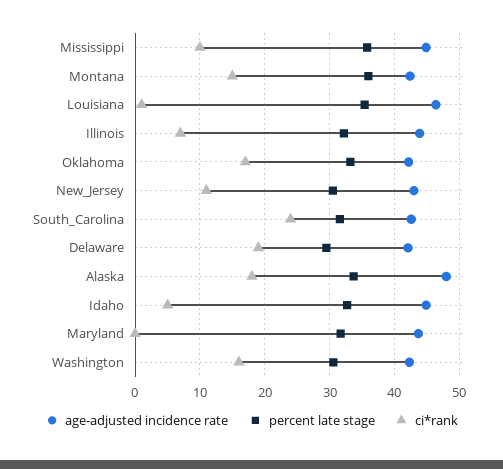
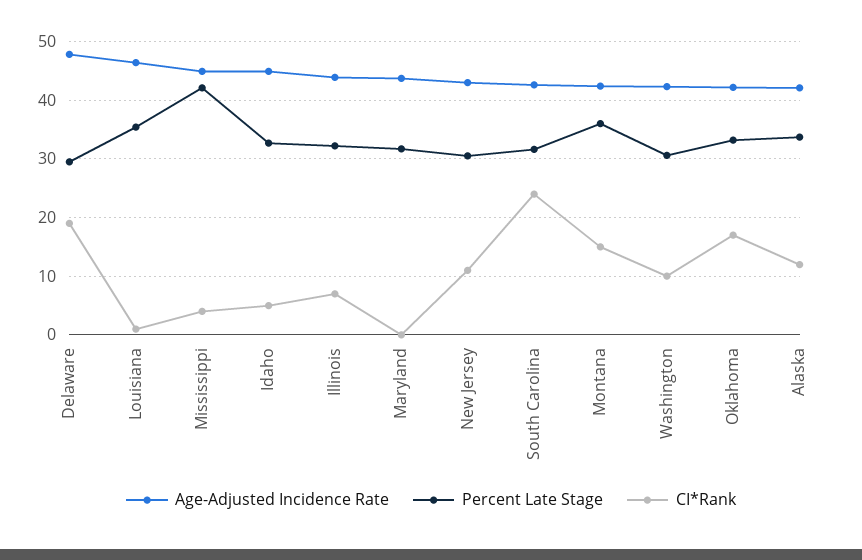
percent late stage, Mississippi: 36 -> 42
ci*rank, Mississippi: 10 -> 4
age-adjusted incidence rate, Delaware: 42 -> 48
age-adjusted incidence rate, Alaska: 48 -> 42
ci*rank, Alaska: 18 -> 12
ci*rank, Washington: 16 -> 10

